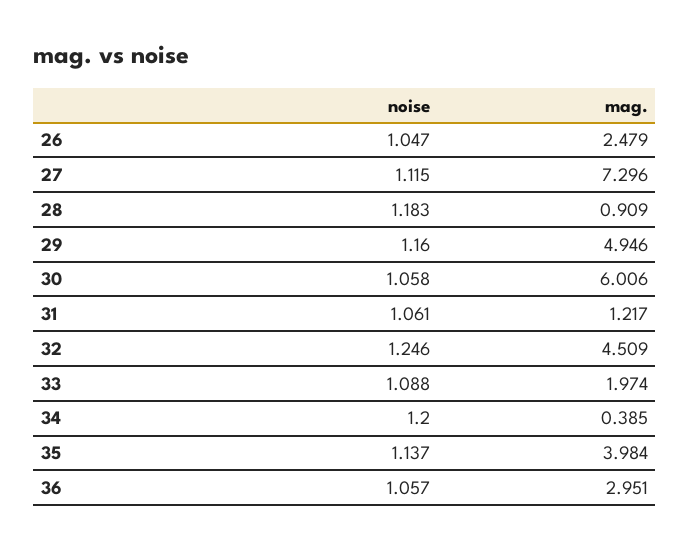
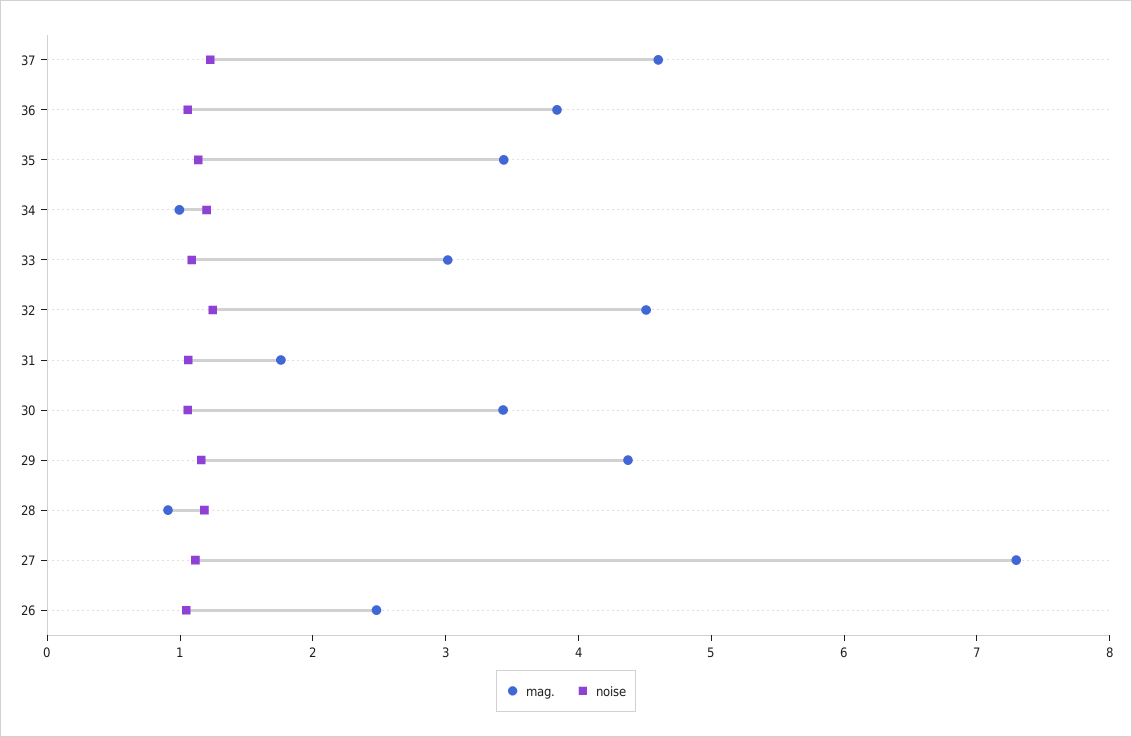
mag., 29: 4.946 -> 4.4
mag., 30: 6.006 -> 3.4
mag., 31: 1.217 -> 1.8
mag., 33: 1.974 -> 3
mag., 34: 0.385 -> 1
mag., 35: 3.984 -> 3.4
mag., 36: 2.951 -> 3.8
mag., 37: none -> 4.6
noise, 37: none -> 1.2

